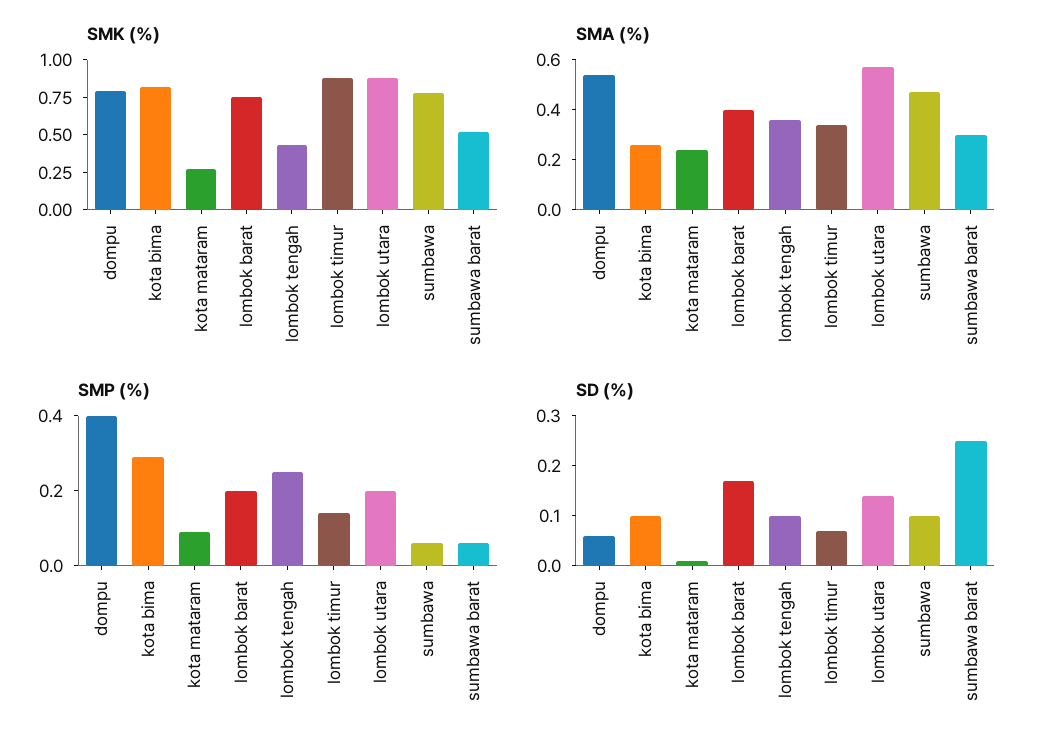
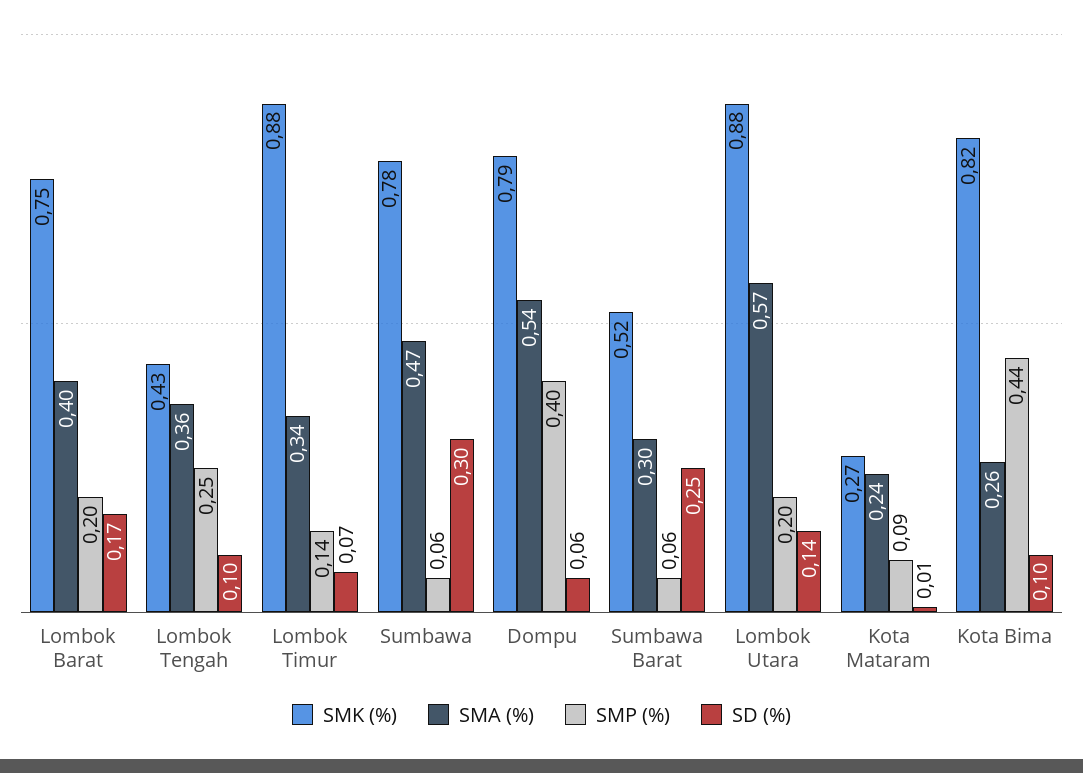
SMP (%), kota bima: 0.3 -> 0.44
SD (%), sumbawa: 0.1 -> 0.3

